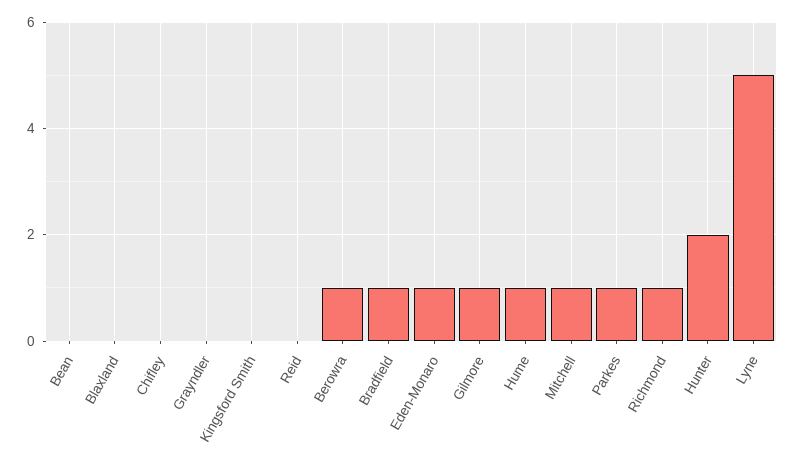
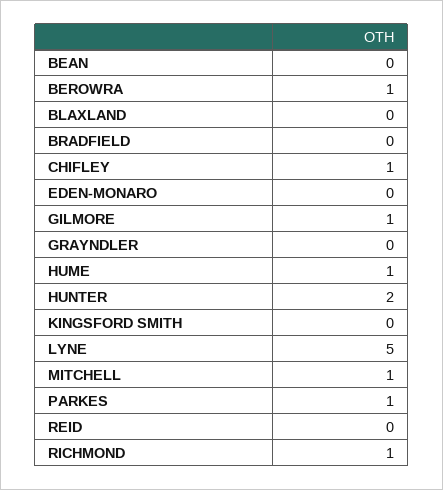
Chifley: 0 -> 1
Bradfield: 1 -> 0
Eden-Monaro: 1 -> 0

